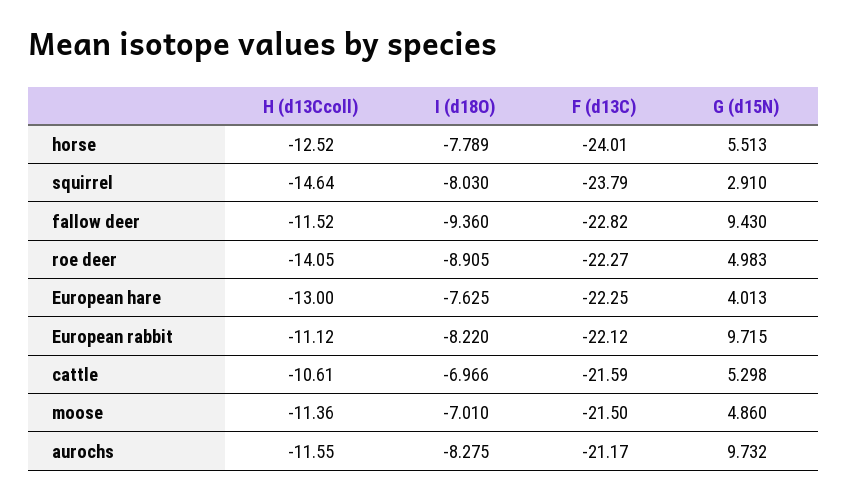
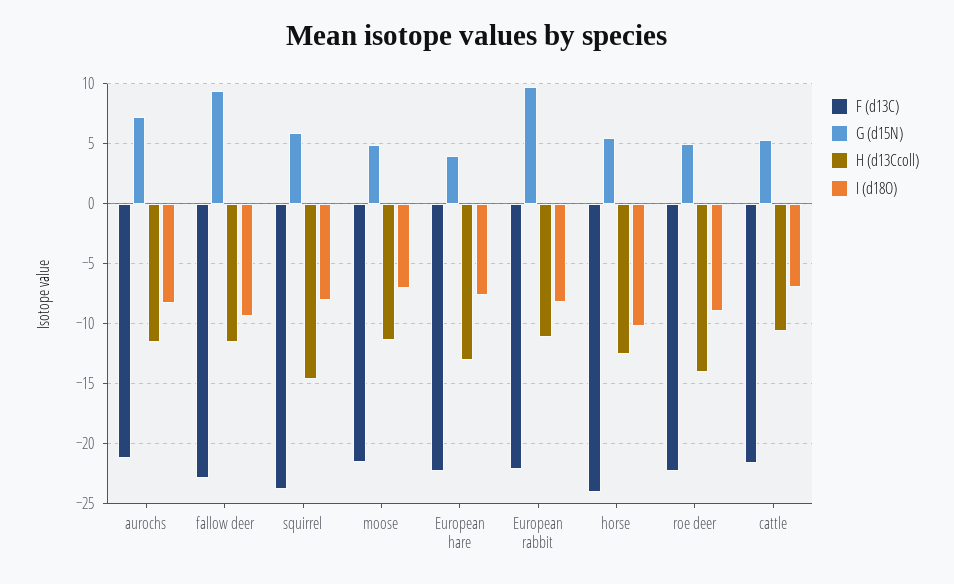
I (d18O), horse: -7.789 -> -10
G (d15N), squirrel: 2.91 -> 6
G (d15N), aurochs: 9.732 -> 7

